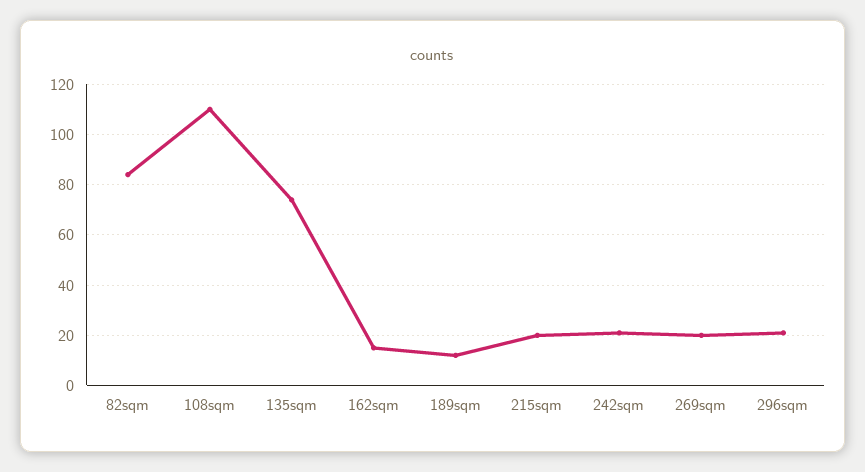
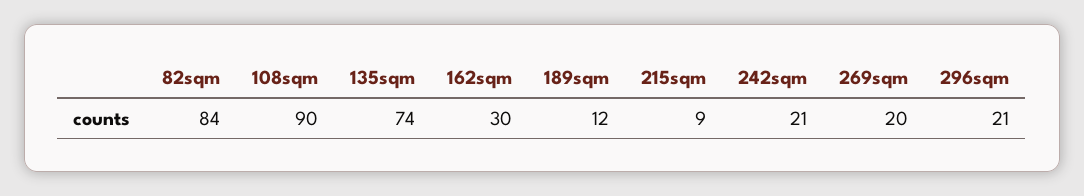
108sqm: 110 -> 90
162sqm: 15 -> 30
215sqm: 20 -> 9

